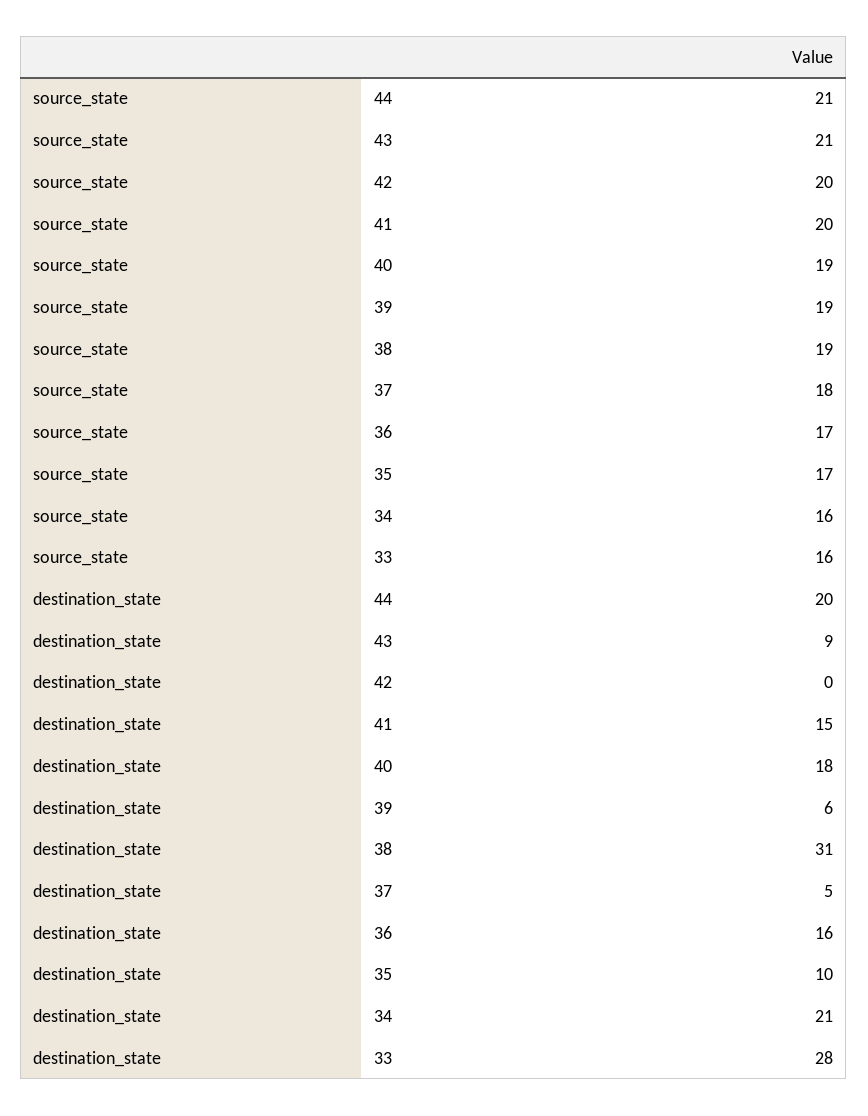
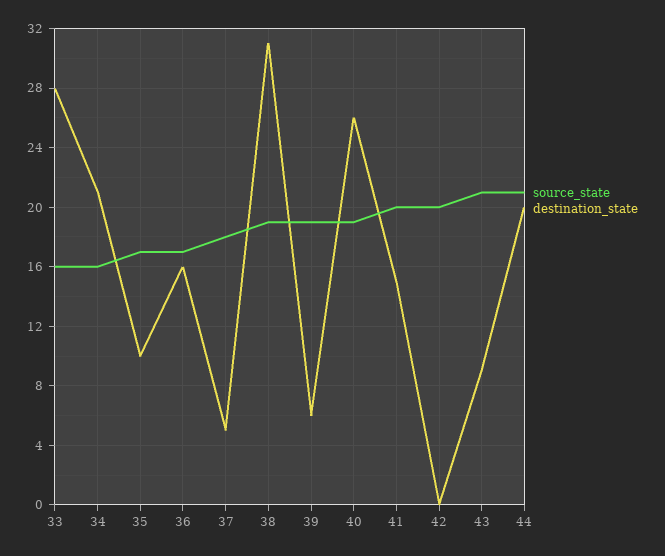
destination_state, 40: 18 -> 26

